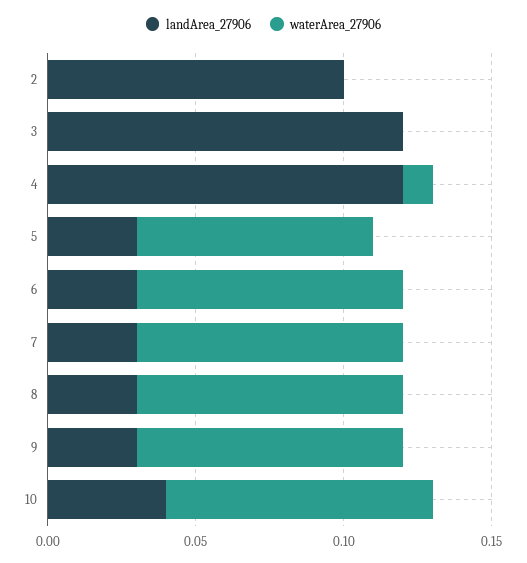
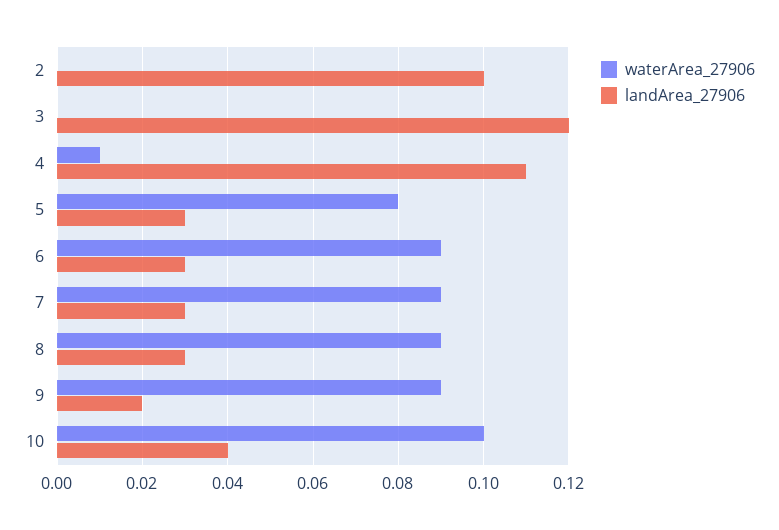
landArea_27906, 4: 0.12 -> 0.11
landArea_27906, 9: 0.03 -> 0.02
waterArea_27906, 10: 0.09 -> 0.1

